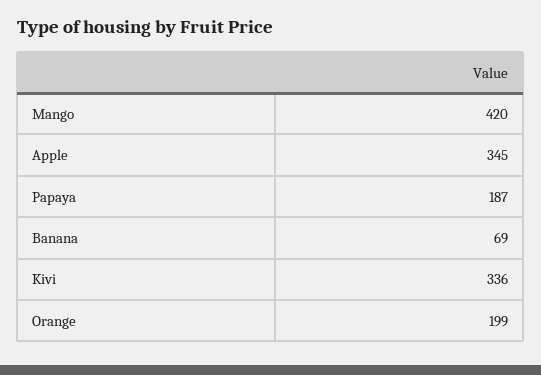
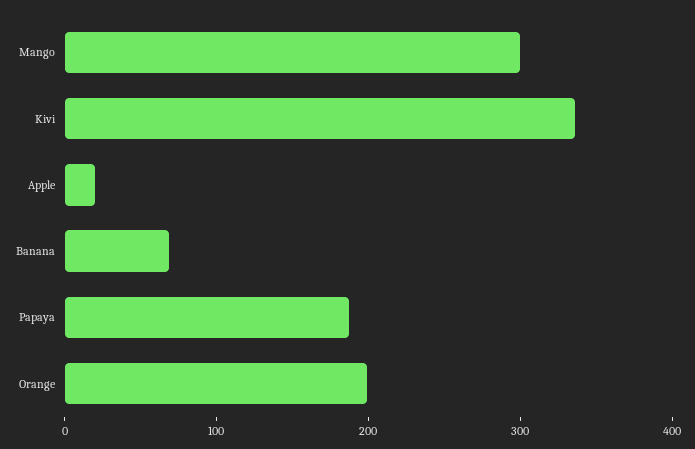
Mango: 420 -> 300
Apple: 345 -> 20

